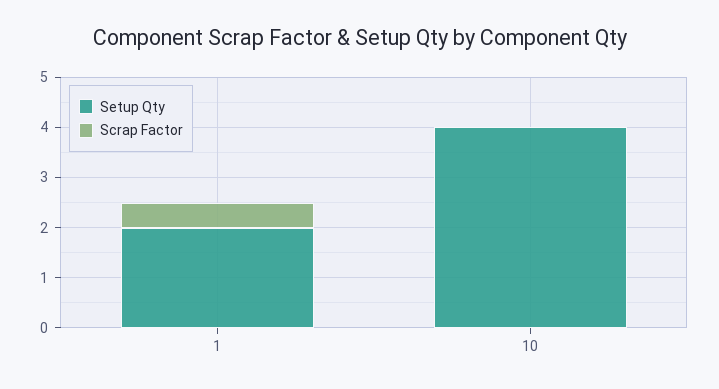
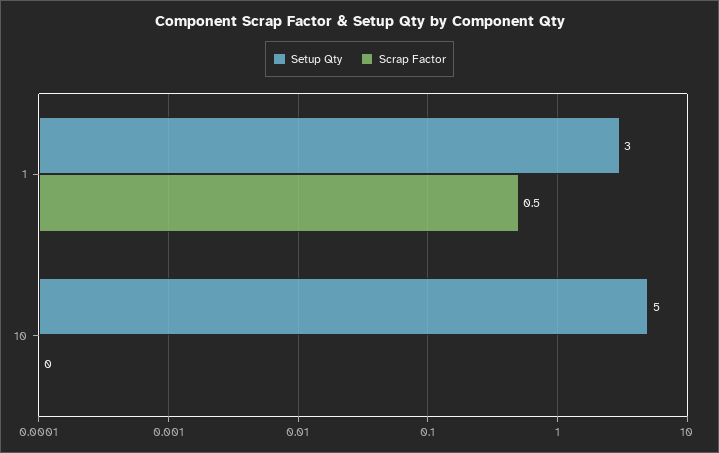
Setup Qty, 1: 2 -> 3
Setup Qty, 10: 4 -> 5

